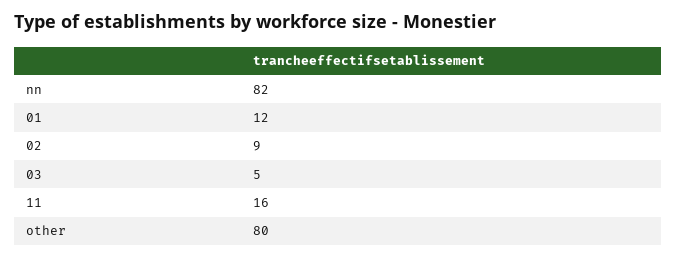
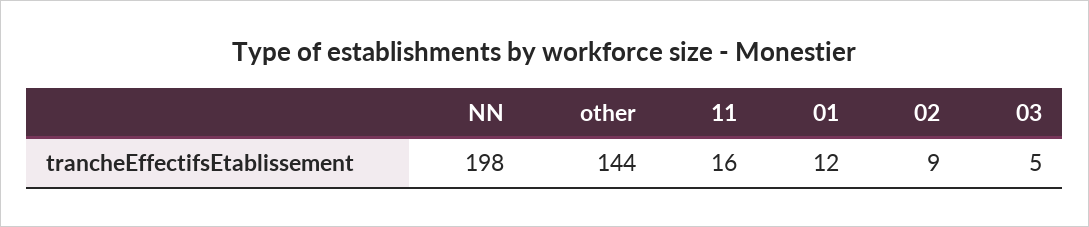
nn: 82 -> 198
other: 80 -> 144

